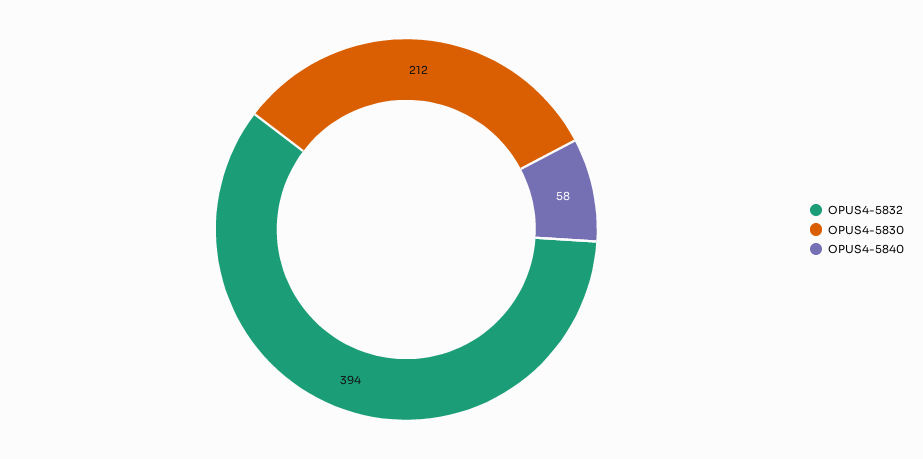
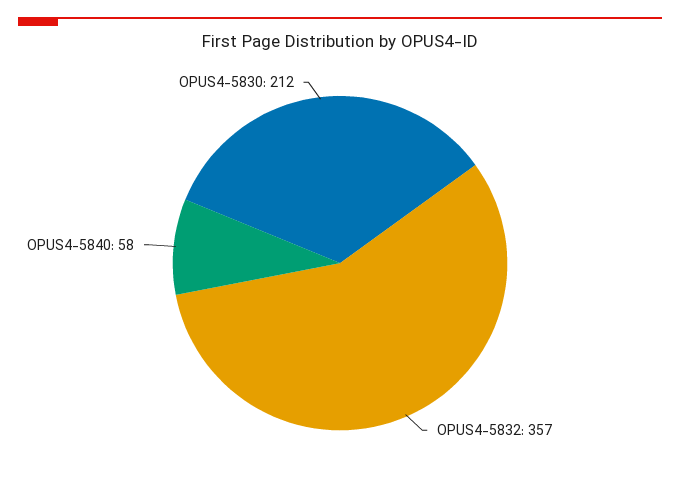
OPUS4-5832: 394 -> 357

